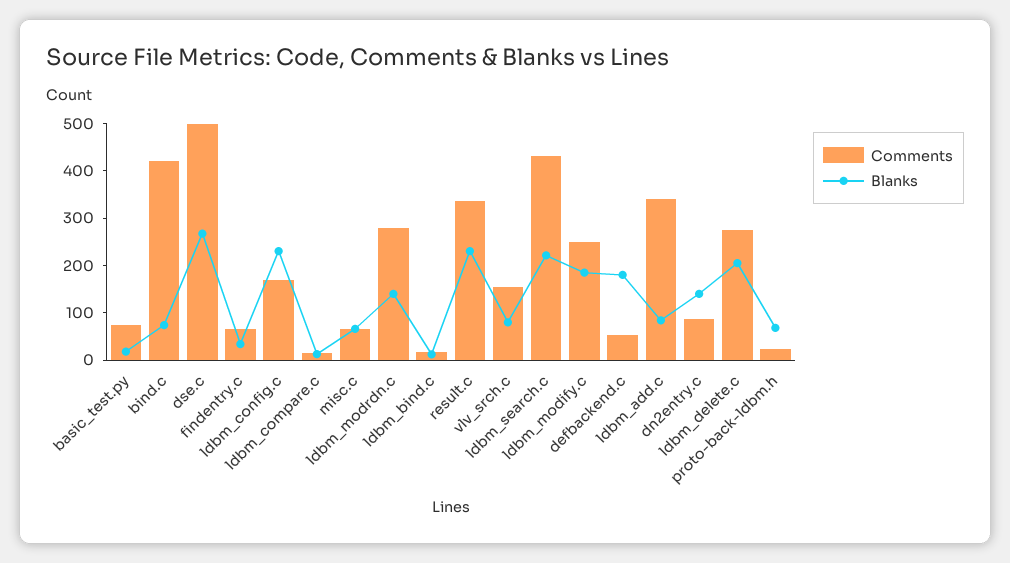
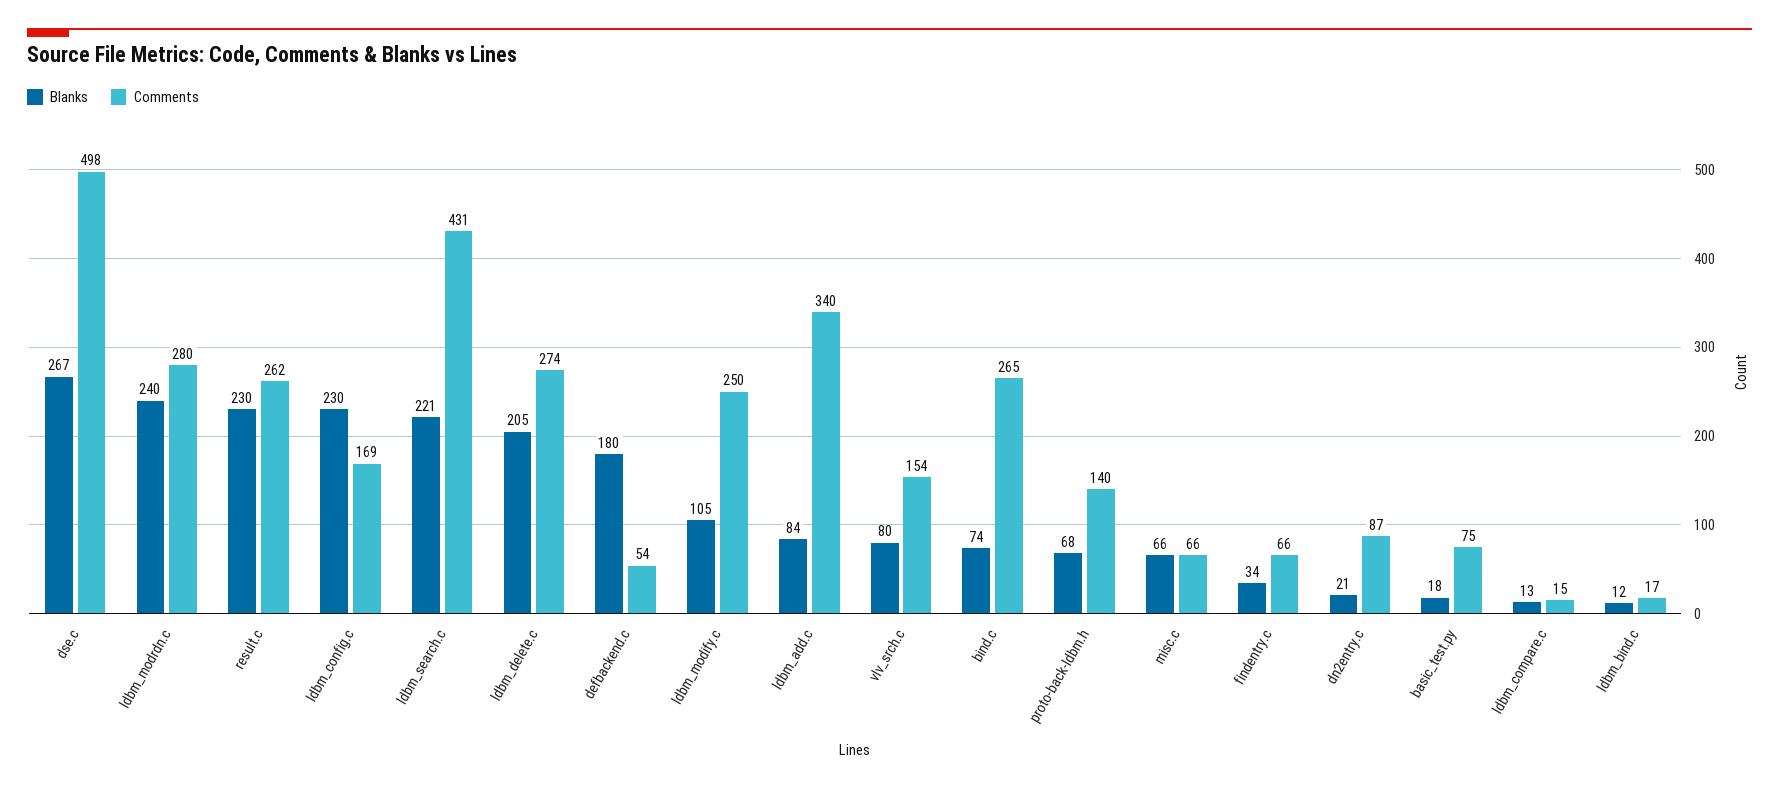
Comments, bind.c: 420 -> 265
Blanks, ldbm_modrdn.c: 140 -> 240
Comments, result.c: 340 -> 262
Blanks, ldbm_modify.c: 180 -> 105
Blanks, dn2entry.c: 140 -> 21
Comments, proto-back-ldbm.h: 20 -> 140

